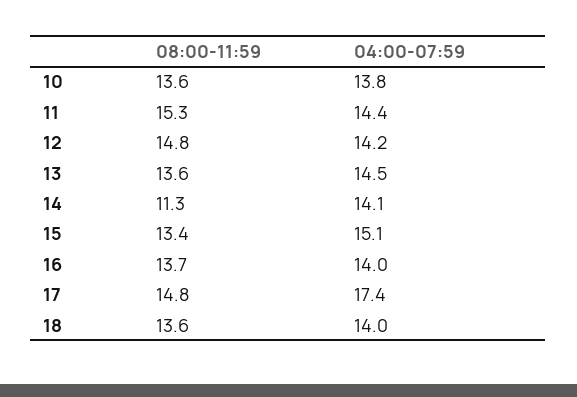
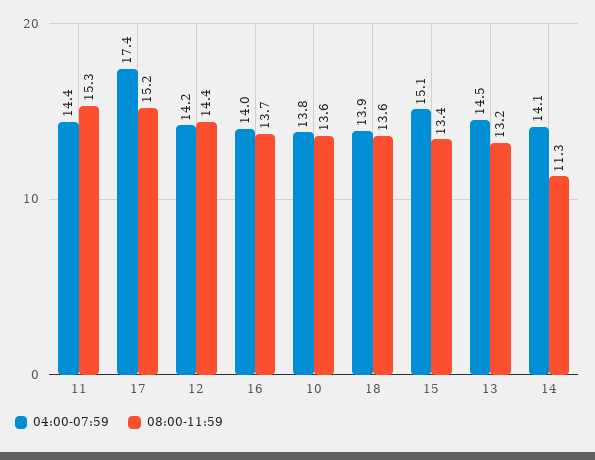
08:00-11:59, 12: 14.8 -> 14.4
08:00-11:59, 13: 13.6 -> 13.2
08:00-11:59, 17: 14.8 -> 15.2
04:00-07:59, 18: 14 -> 13.9

